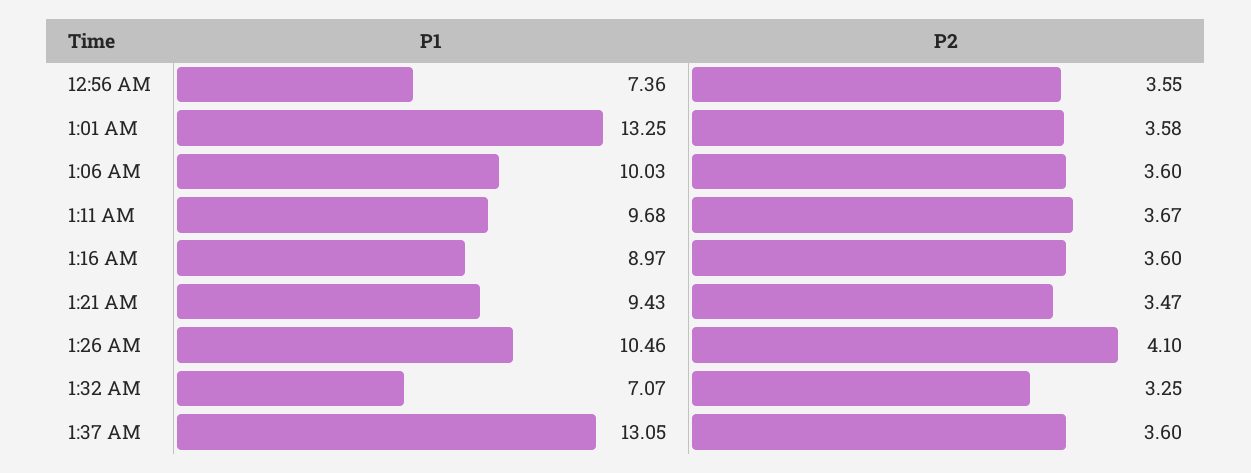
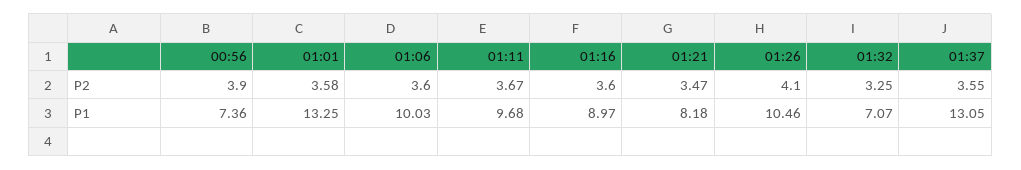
P2, 12:56 AM: 3.55 -> 3.9
P1, 1:21 AM: 9.43 -> 8.18
P2, 1:37 AM: 3.6 -> 3.55

